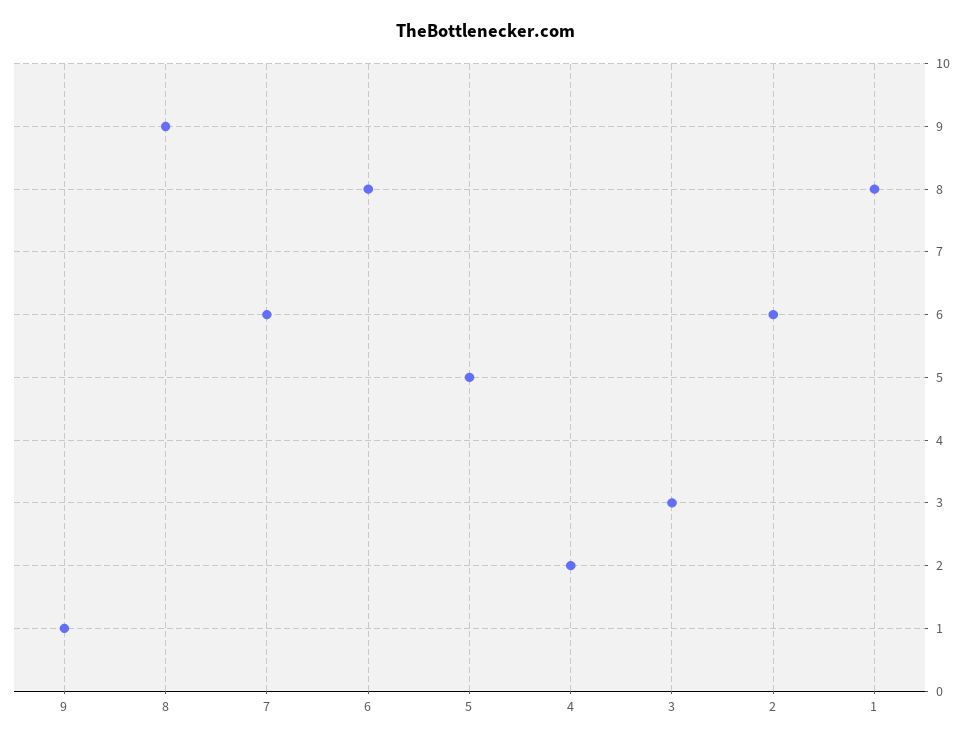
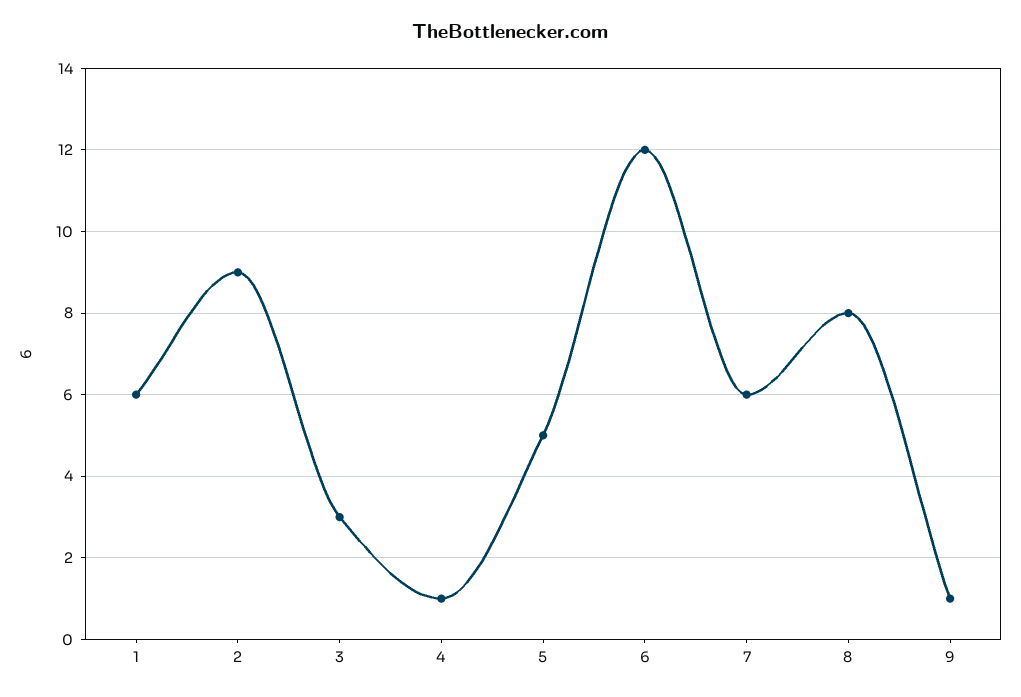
8: 9 -> 8
6: 8 -> 12
4: 2 -> 1
2: 6 -> 9
1: 8 -> 6

